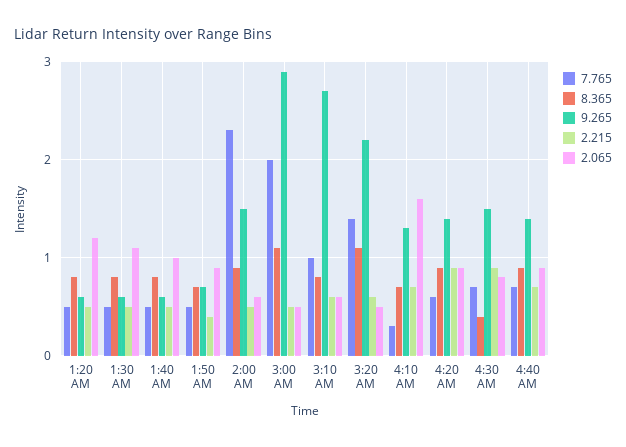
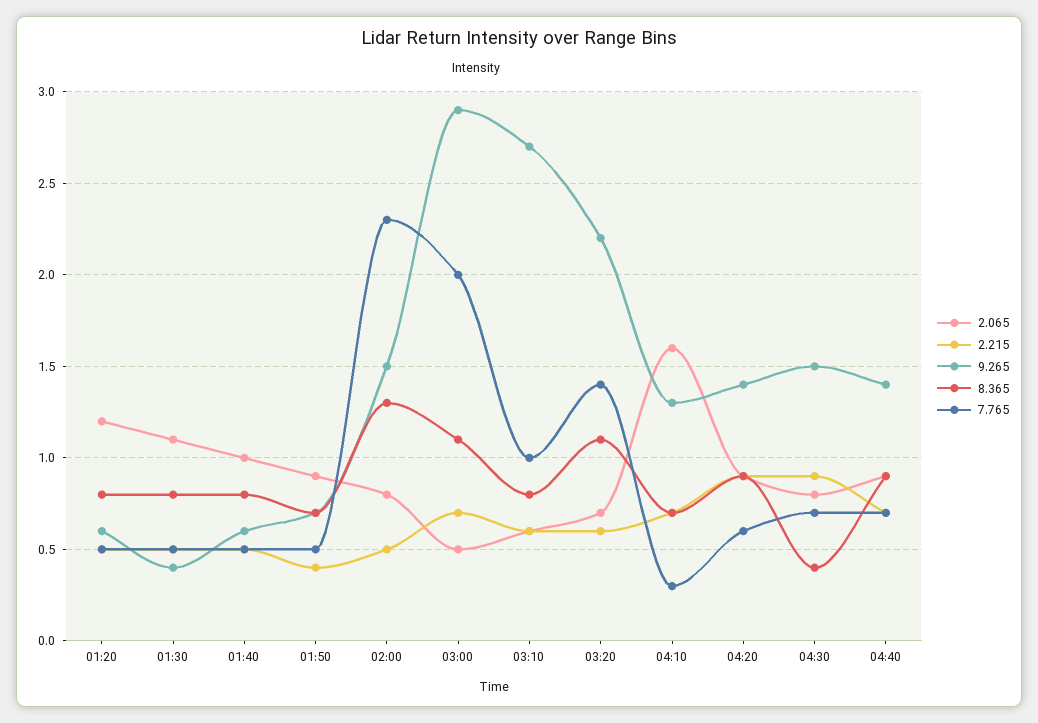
9.265, 1:30 AM: 0.6 -> 0.4
8.365, 2:00 AM: 0.9 -> 1.3
2.065, 2:00 AM: 0.6 -> 0.8
2.215, 3:00 AM: 0.5 -> 0.7
2.065, 3:20 AM: 0.5 -> 0.7

